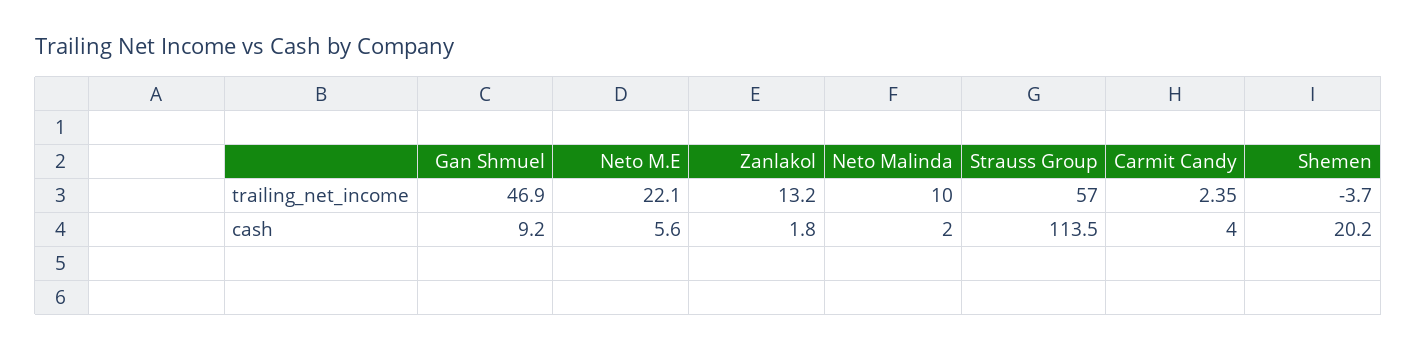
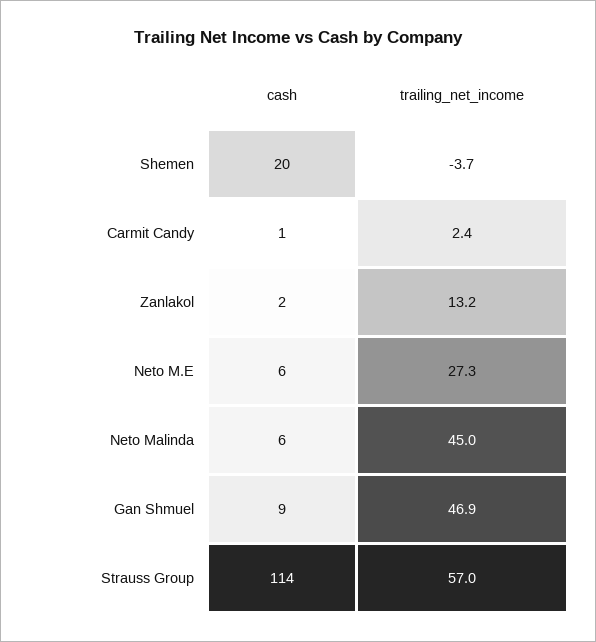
Neto M.E, trailing_net_income: 22.1 -> 27.3
Neto Malinda, trailing_net_income: 10 -> 45
Neto Malinda, cash: 2 -> 6
Carmit Candy, cash: 4 -> 1

